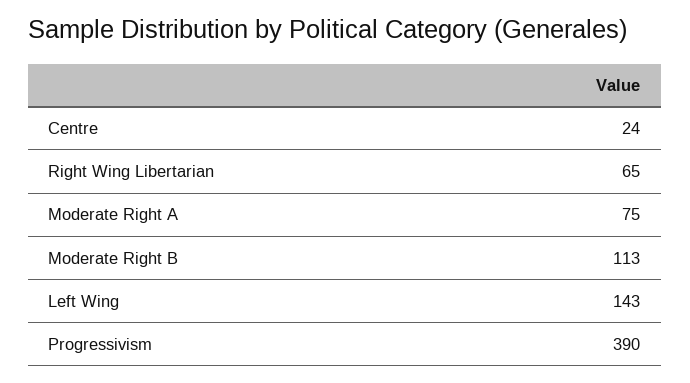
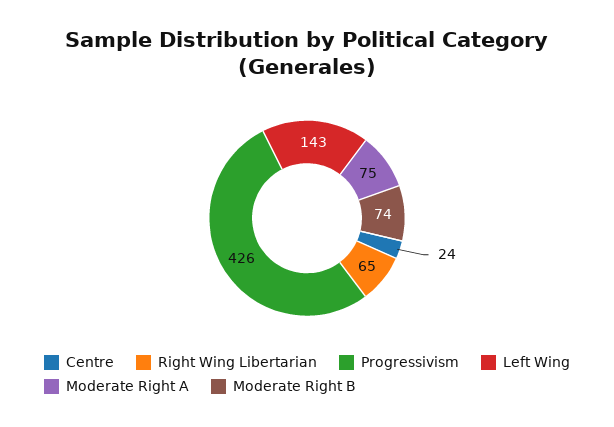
Moderate Right B: 113 -> 74
Progressivism: 390 -> 426

